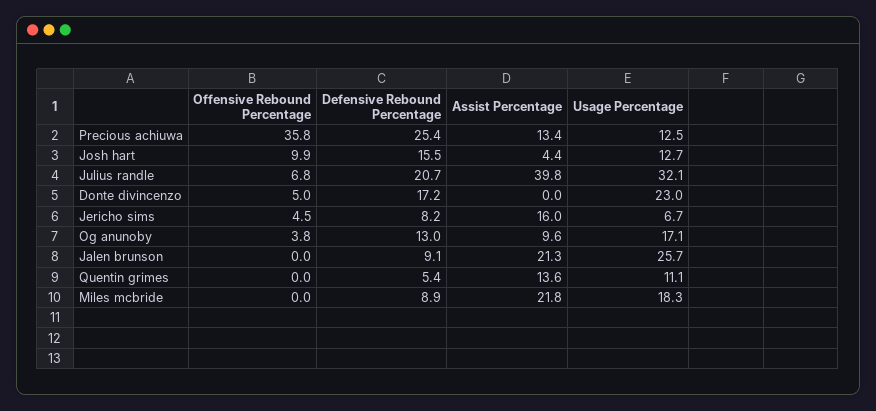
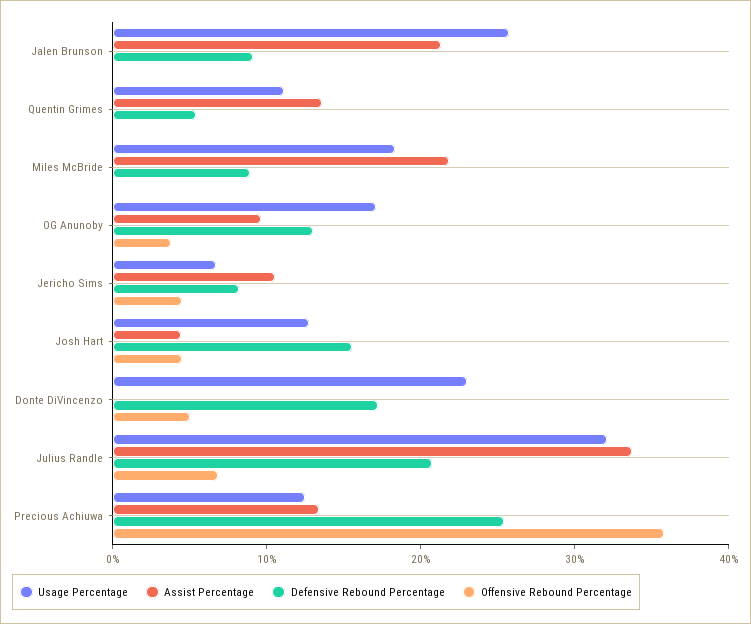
Offensive Rebound Percentage, Josh hart: 9.9 -> 4
Assist Percentage, Julius randle: 39.8 -> 34
Assist Percentage, Jericho sims: 16 -> 10

